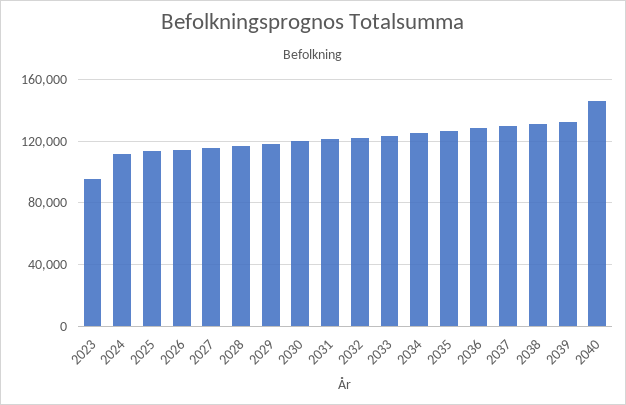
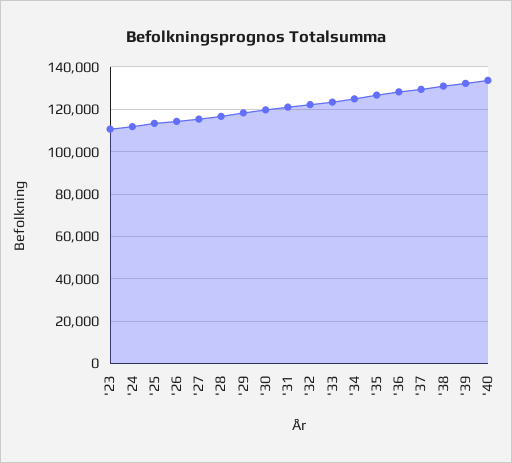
2023: 95000 -> 110000
2040: 145000 -> 135000

